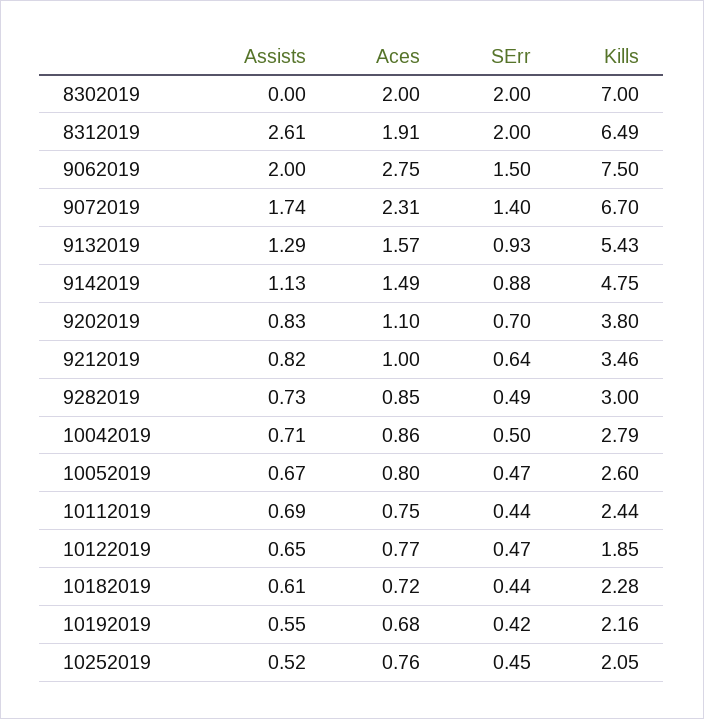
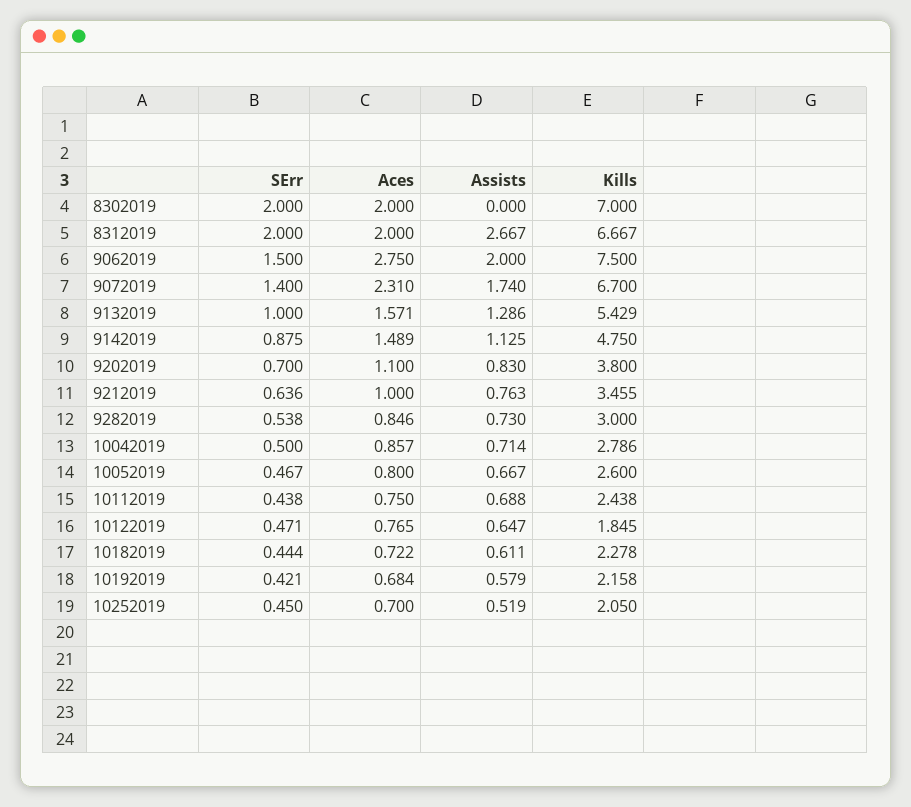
Assists, 8312019: 2.61 -> 2.667
Aces, 8312019: 1.91 -> 2
Kills, 8312019: 6.49 -> 6.667
SErr, 9132019: 0.93 -> 1
Assists, 9212019: 0.82 -> 0.763
SErr, 9282019: 0.49 -> 0.538
Assists, 10192019: 0.55 -> 0.579
Aces, 10252019: 0.76 -> 0.7

